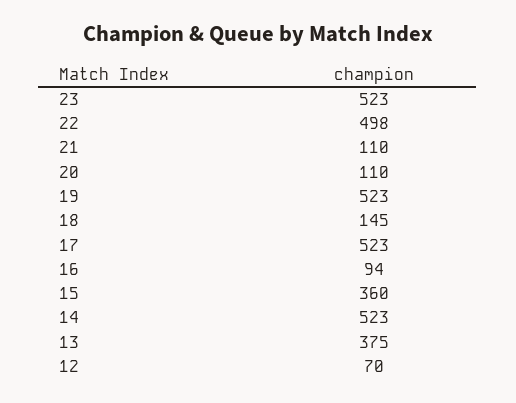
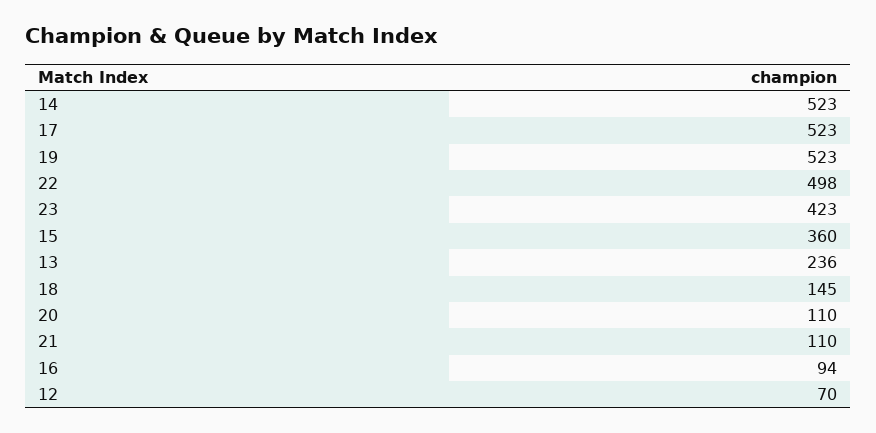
23: 523 -> 423
13: 375 -> 236

